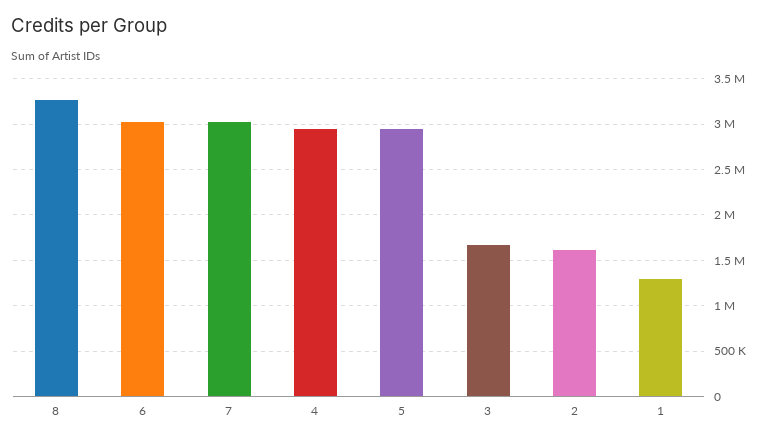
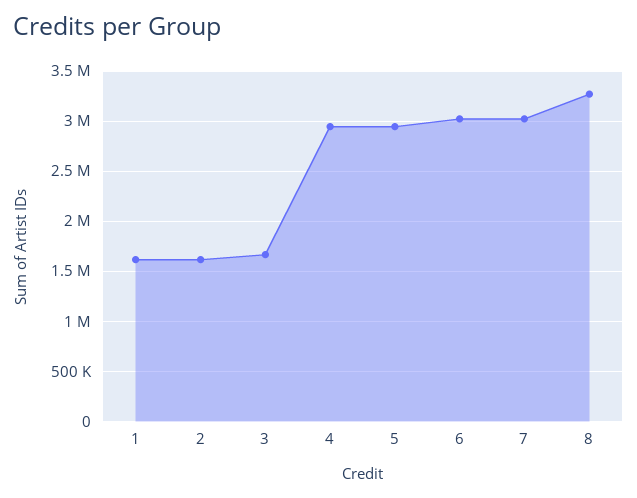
1: 1300000 -> 1600000

